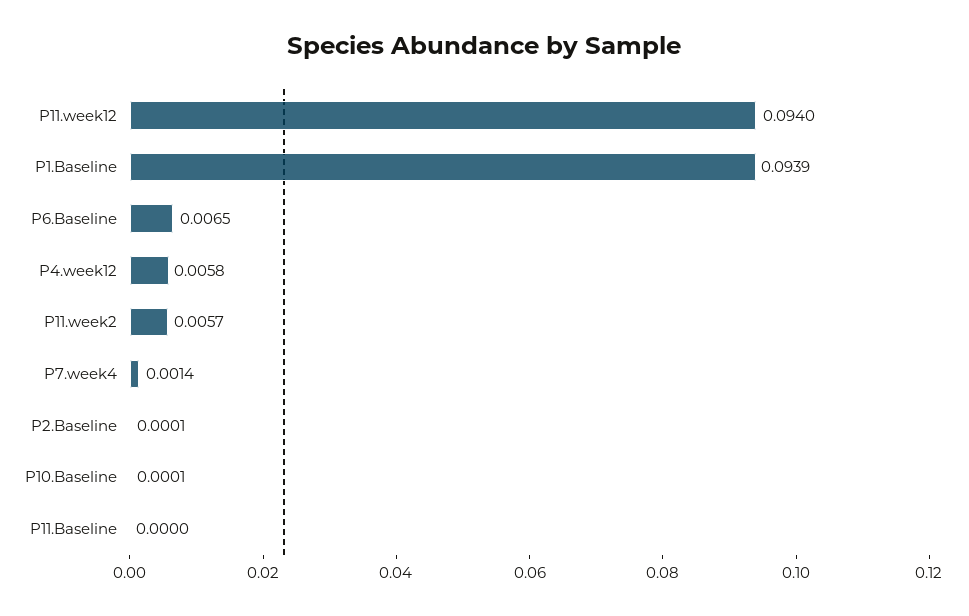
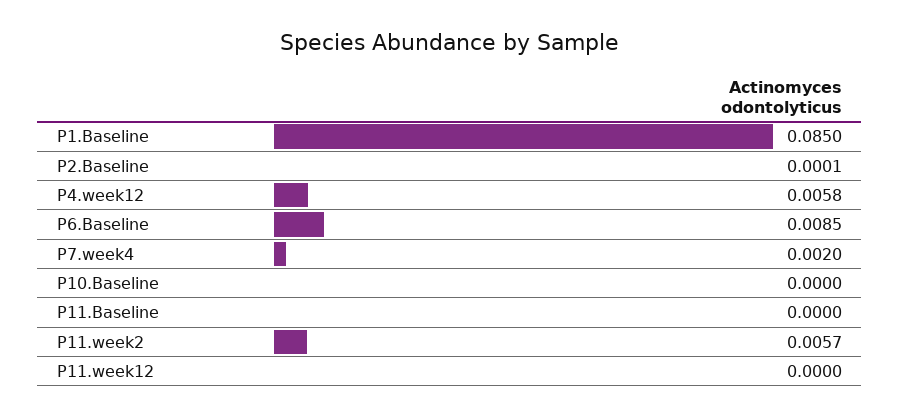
P11.week12: 0.094 -> 0
P1.Baseline: 0.0939 -> 0.085
P6.Baseline: 0.0065 -> 0.0085
P7.week4: 0.0014 -> 0.002
P10.Baseline: 0.0001 -> 0

